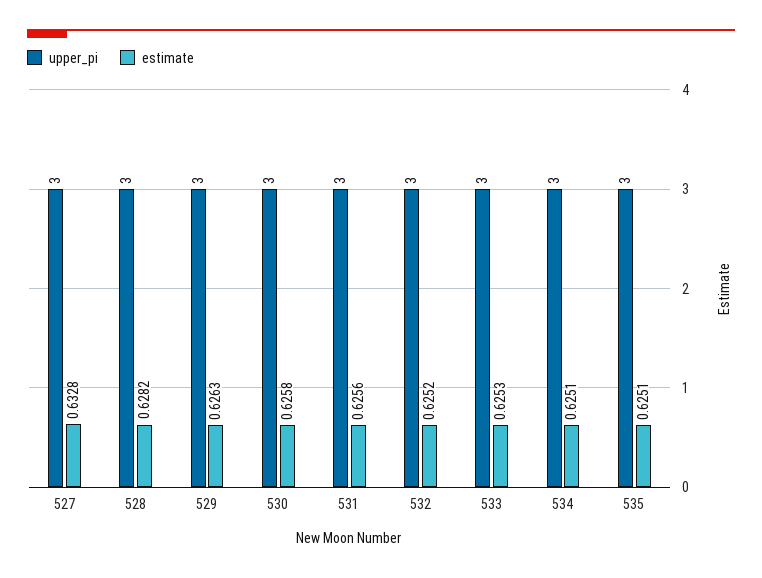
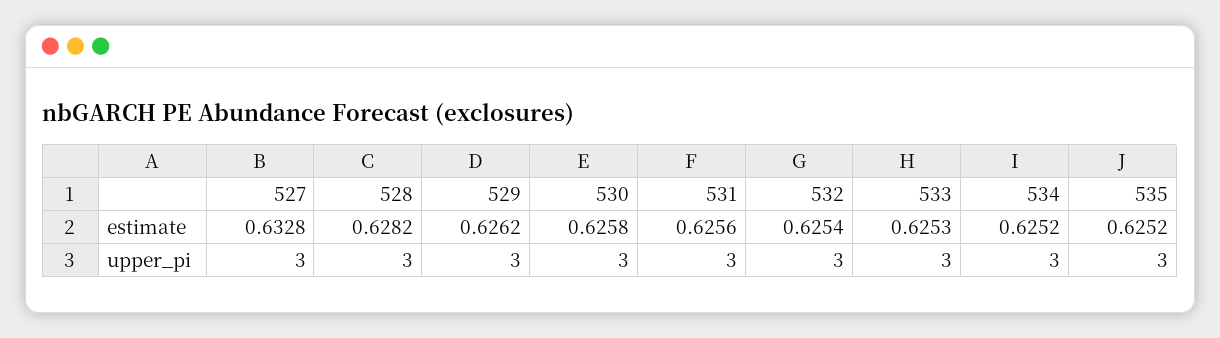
estimate, 529: 0.6263 -> 0.6262
estimate, 532: 0.6252 -> 0.6254
estimate, 534: 0.6251 -> 0.6252
estimate, 535: 0.6251 -> 0.6252

